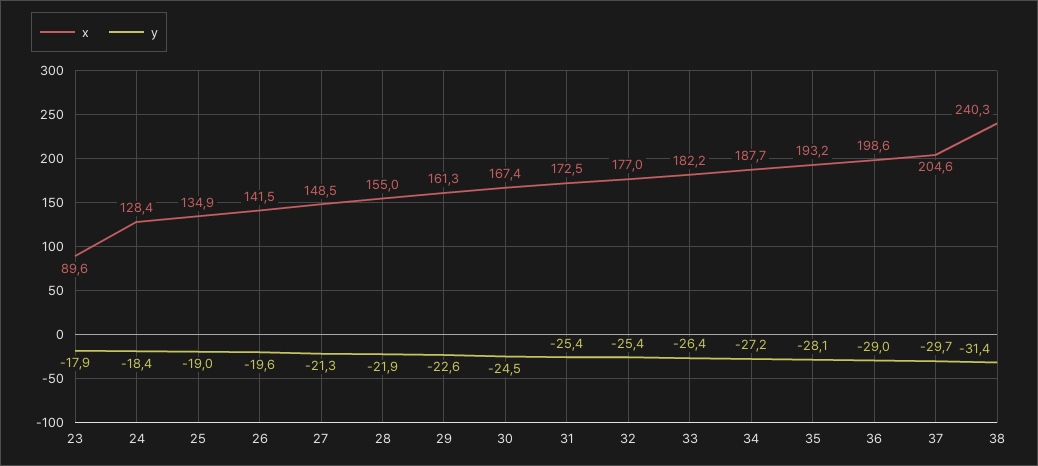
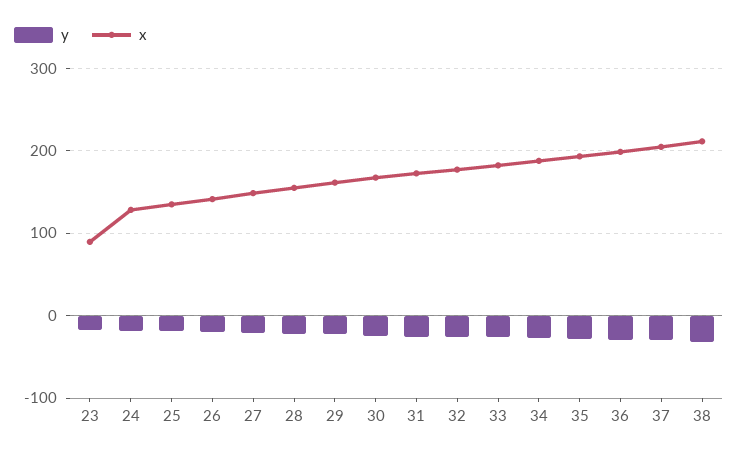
x, 38: 240.3 -> 210

